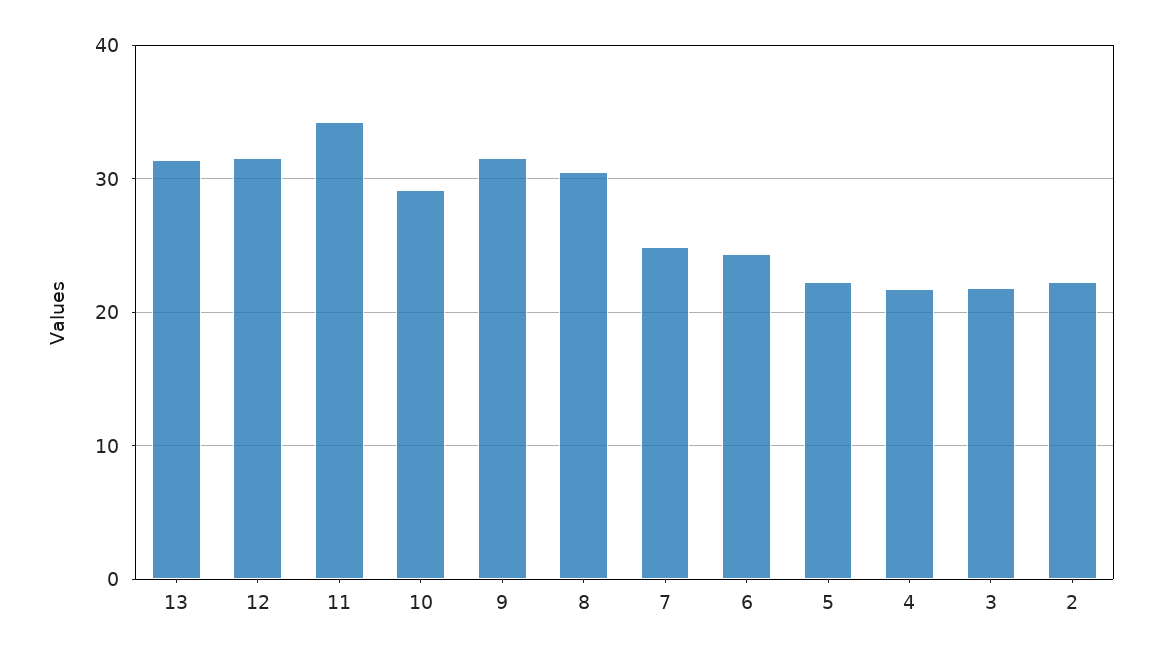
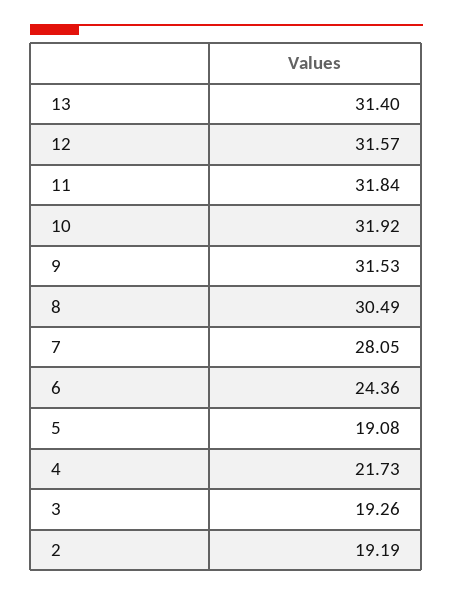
11: 34 -> 31.84
10: 29 -> 31.92
7: 25 -> 28.05
5: 22 -> 19.08
3: 22 -> 19.26
2: 22 -> 19.19

